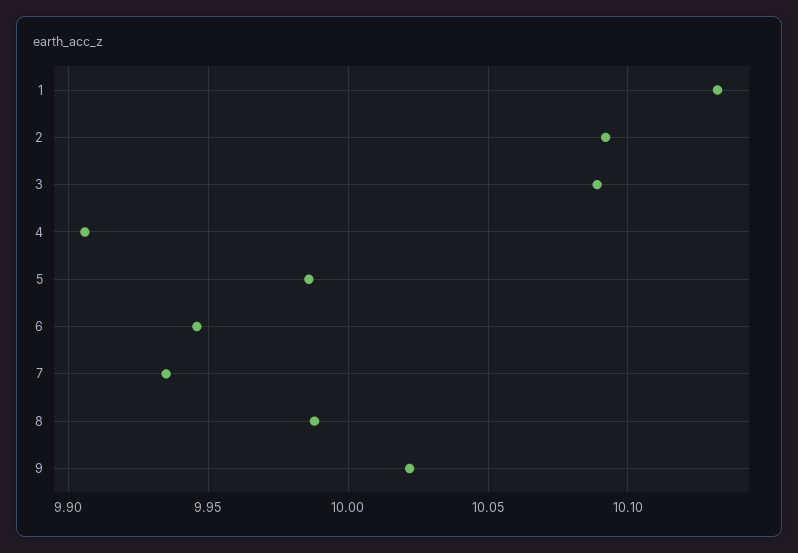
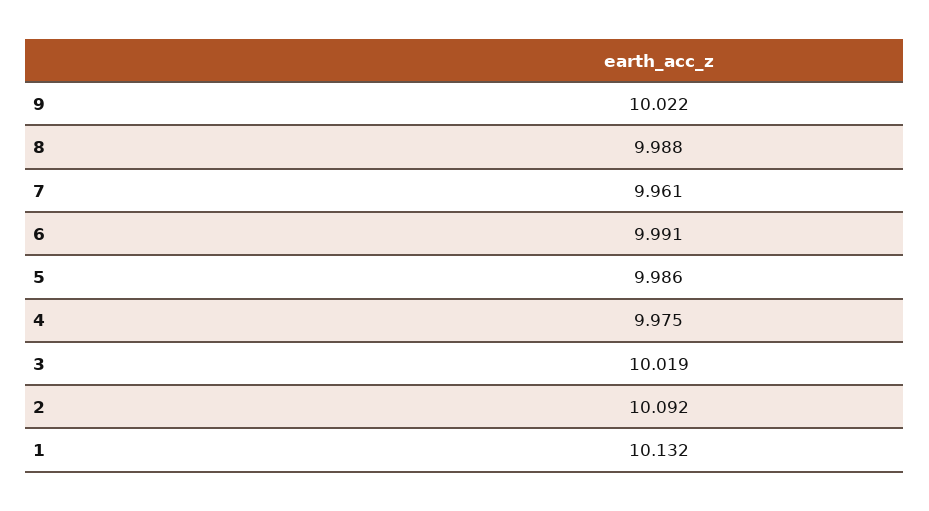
3: 10.09 -> 10.019
4: 9.905 -> 9.975
6: 9.945 -> 9.991
7: 9.935 -> 9.961

